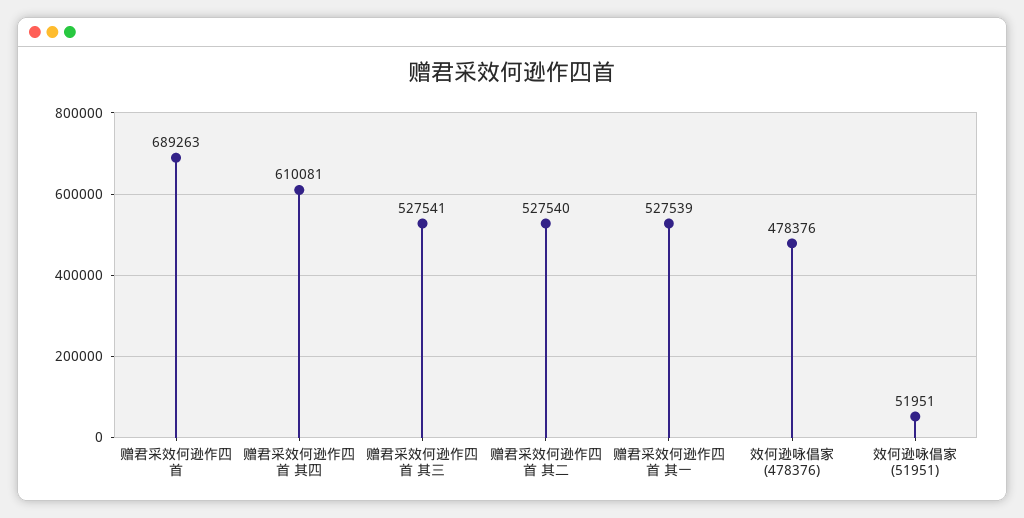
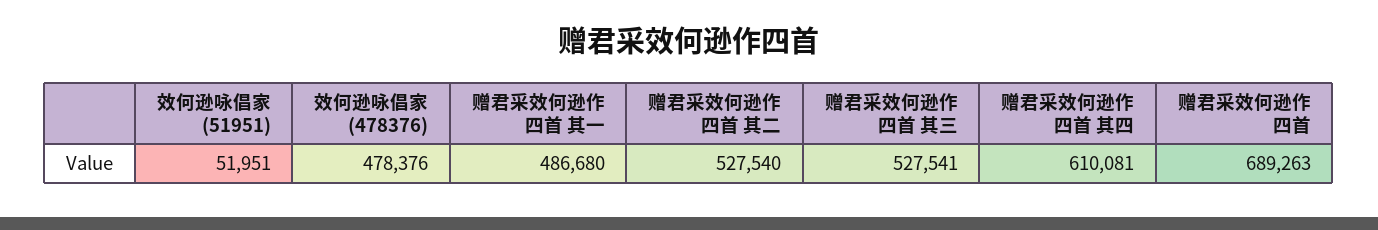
赠君采效何逊作四首 其一: 527539 -> 486680

